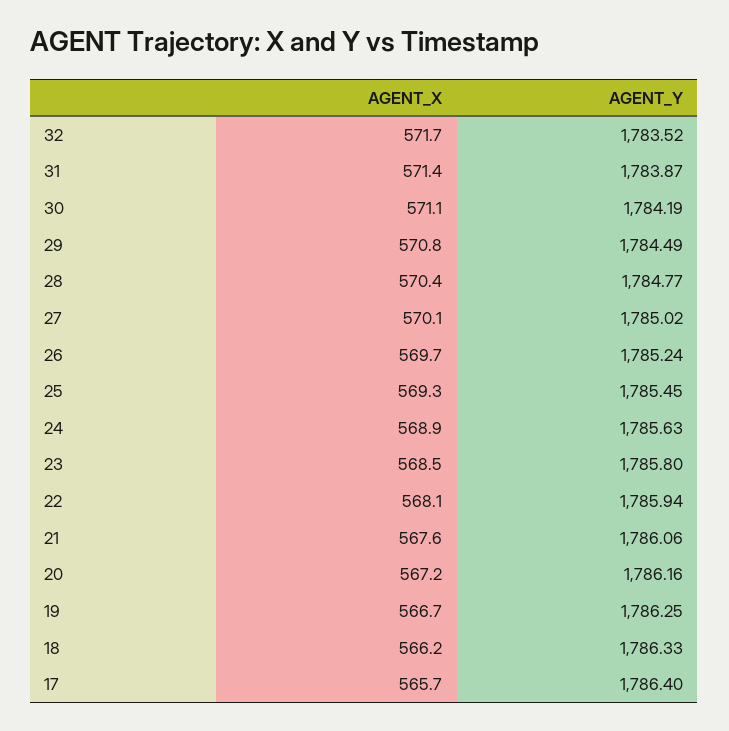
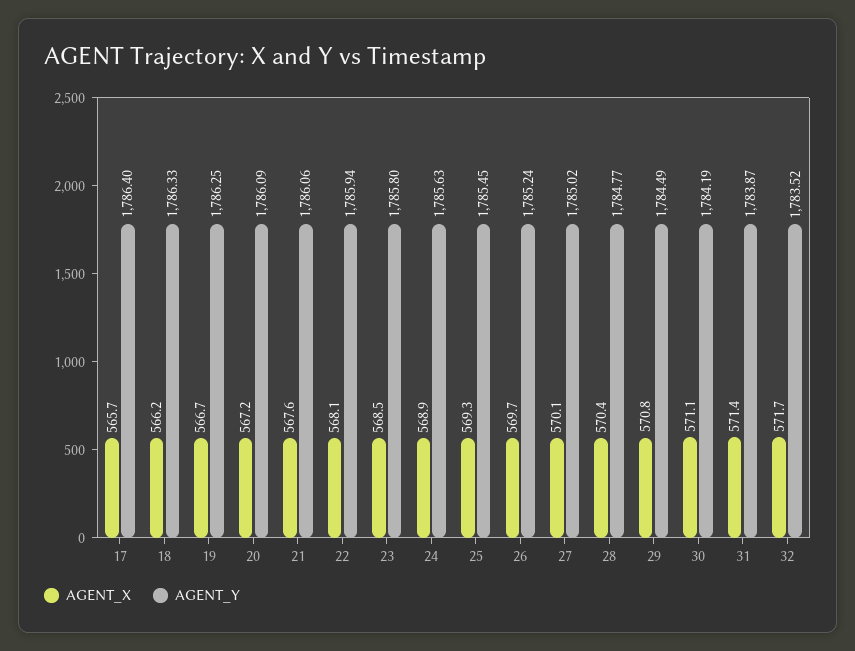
AGENT_Y, 20: 1786.16 -> 1786.09

